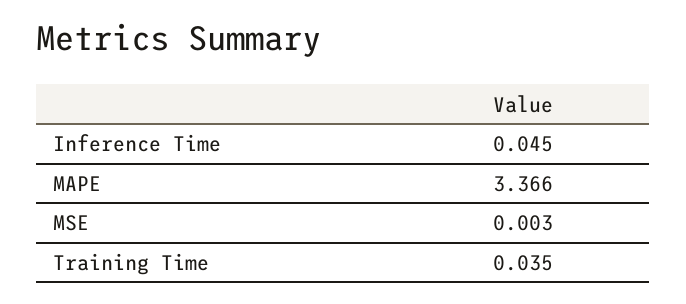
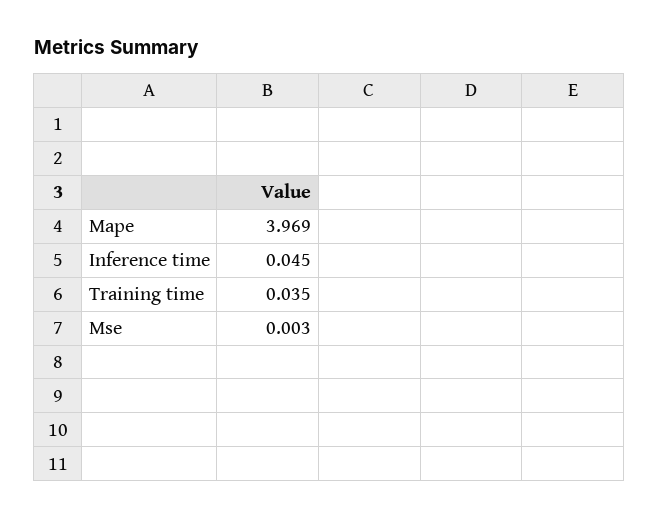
MAPE: 3.366 -> 3.969

